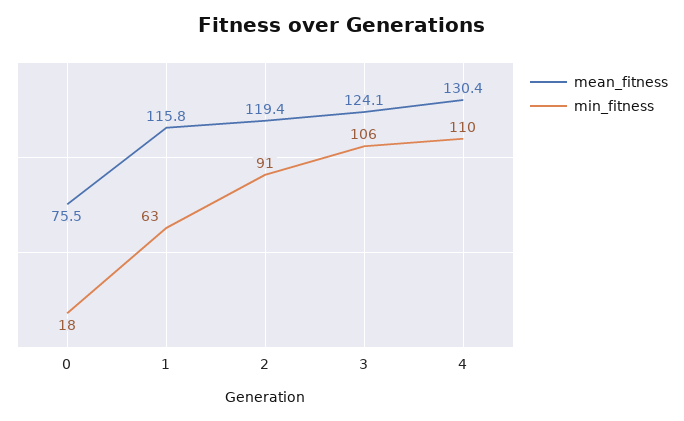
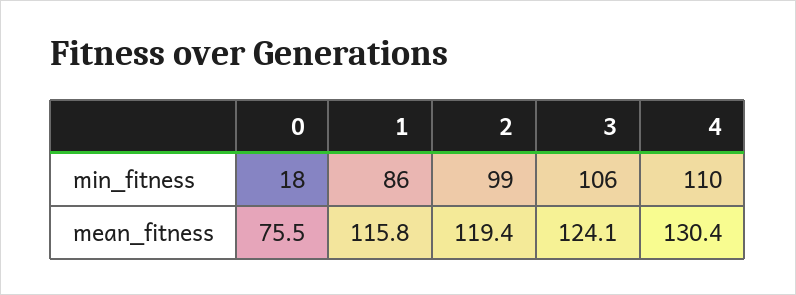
min_fitness, 1: 63 -> 86
min_fitness, 2: 91 -> 99

